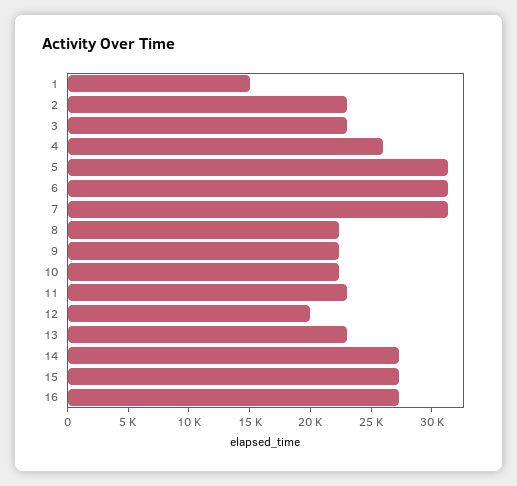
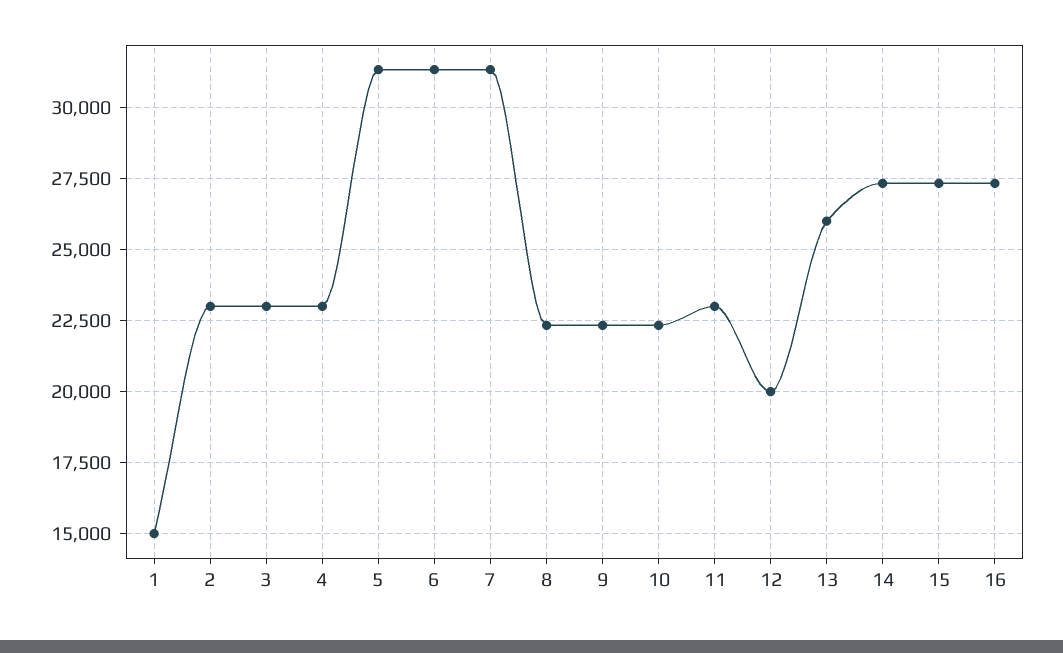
4: 26000 -> 23000
13: 23000 -> 26000

